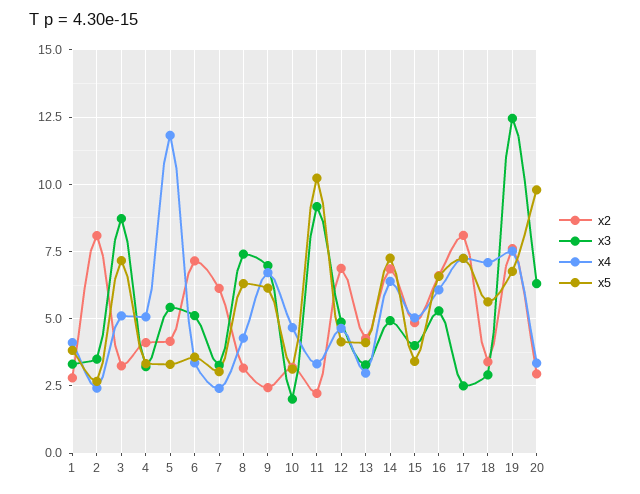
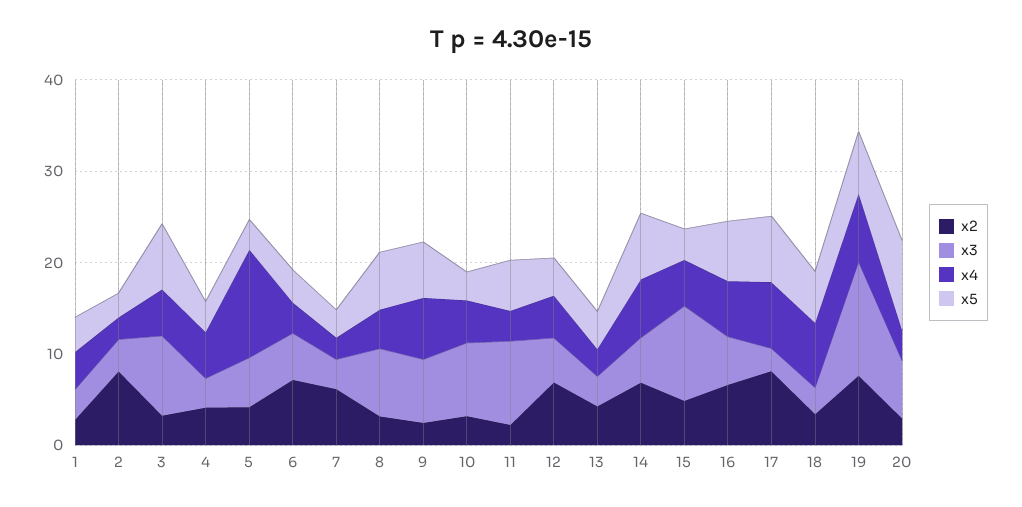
x3, 10: 2 -> 8
x5, 11: 10.25 -> 6
x3, 15: 4 -> 10

